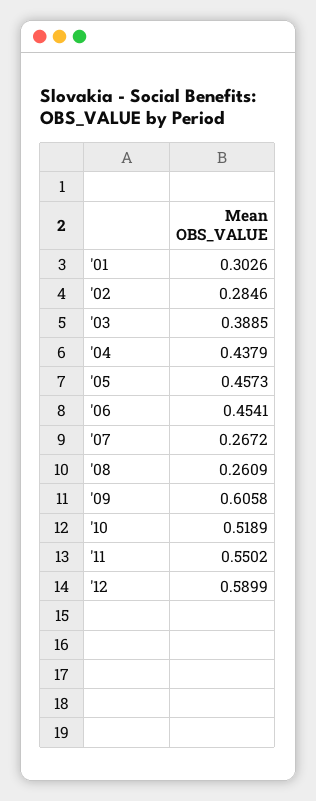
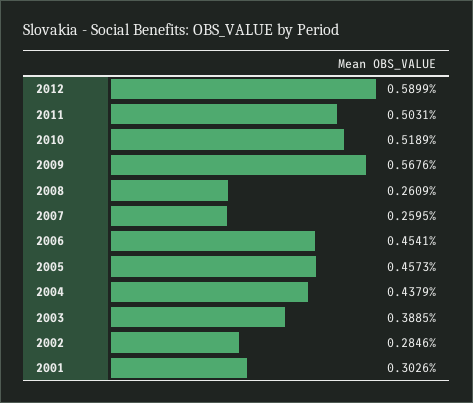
'07: 0.2672 -> 0.2595
'09: 0.6058 -> 0.5676
'11: 0.5502 -> 0.5031

